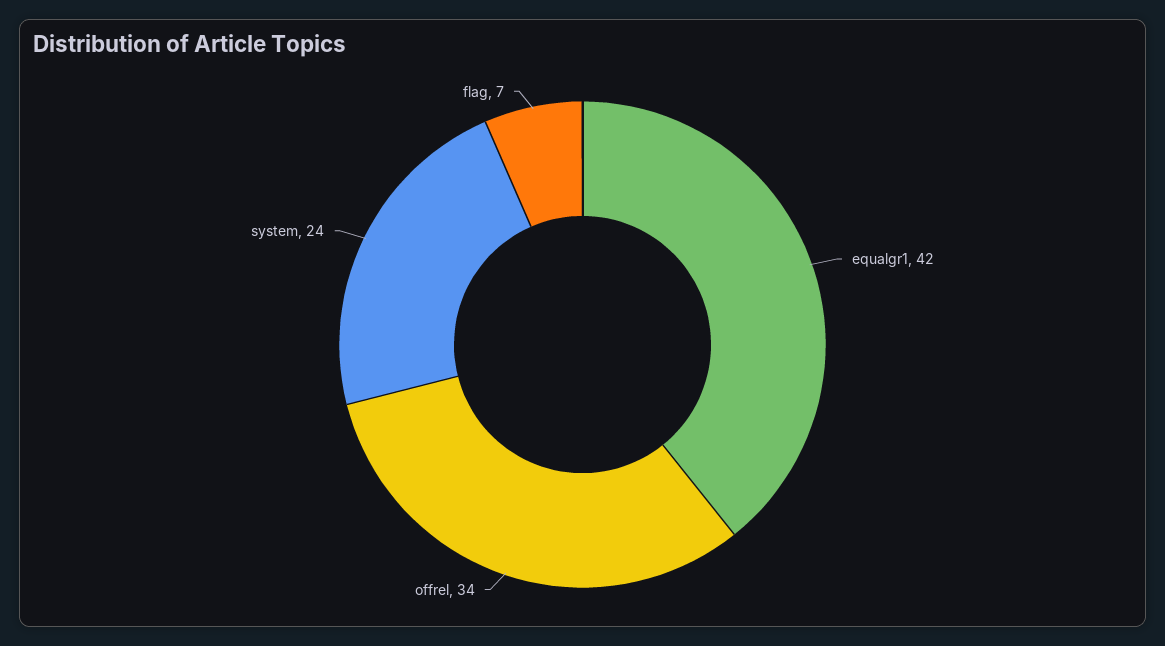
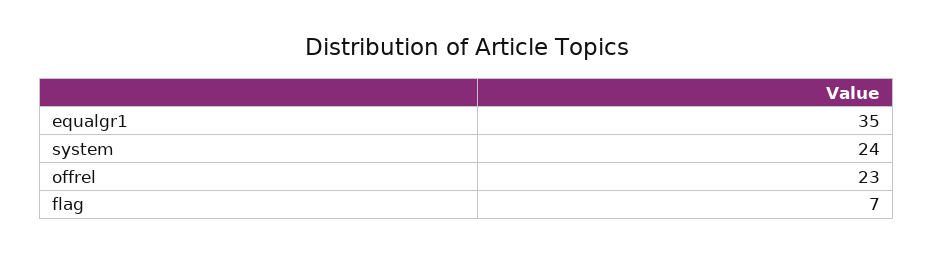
equalgr1: 42 -> 35
offrel: 34 -> 23

